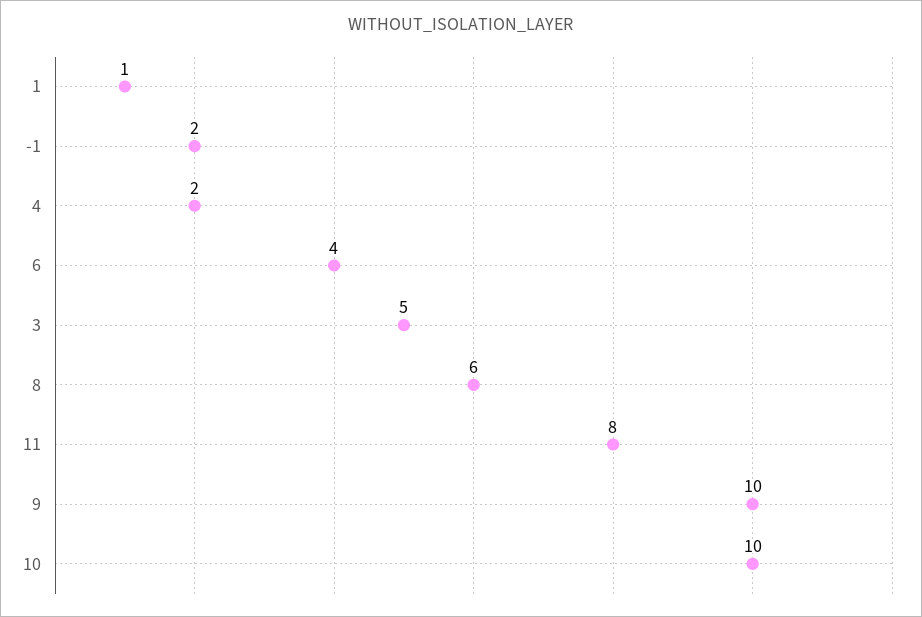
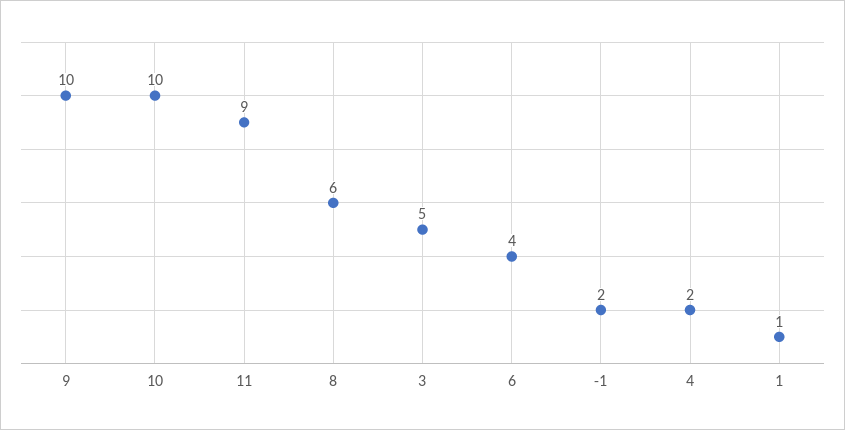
11: 8 -> 9

